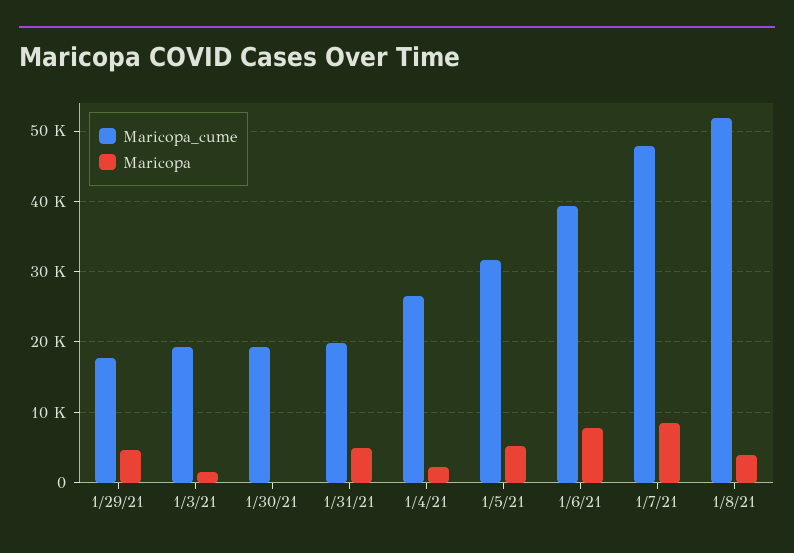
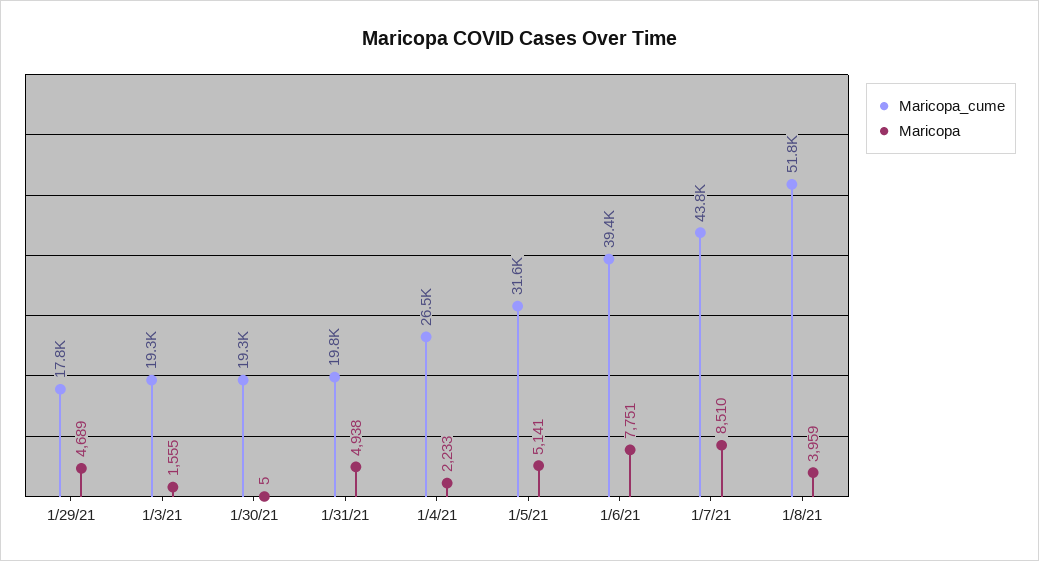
Maricopa_cume, 1/7/21: 48000 -> 43800

